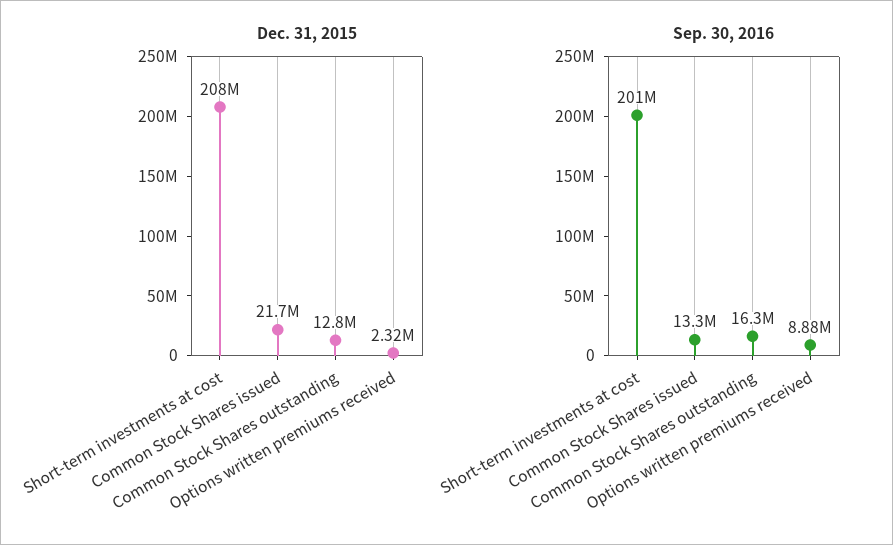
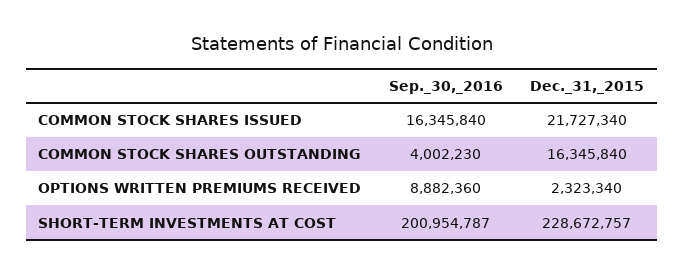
Dec. 31, 2015, Short-term investments at cost: 208000000 -> 228672757
Dec. 31, 2015, Common Stock Shares outstanding: 12800000 -> 16345840
Sep. 30, 2016, Common Stock Shares issued: 13300000 -> 16345840
Sep. 30, 2016, Common Stock Shares outstanding: 16300000 -> 4002230

